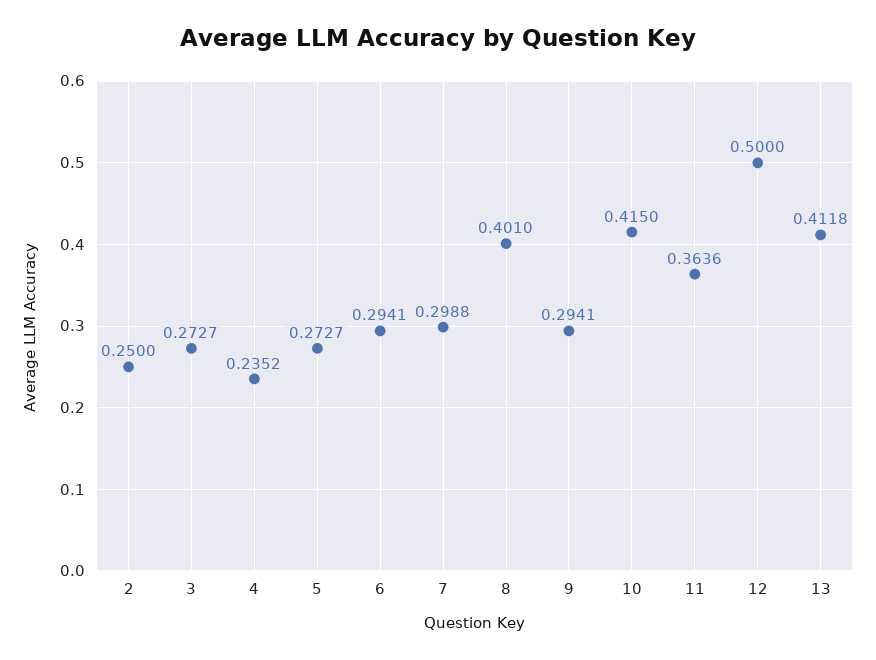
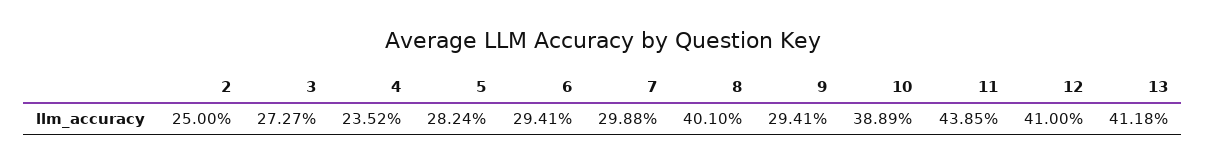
5: 0.2727 -> 0.2824
10: 0.415 -> 0.3889
11: 0.3636 -> 0.4385
12: 0.5 -> 0.41

